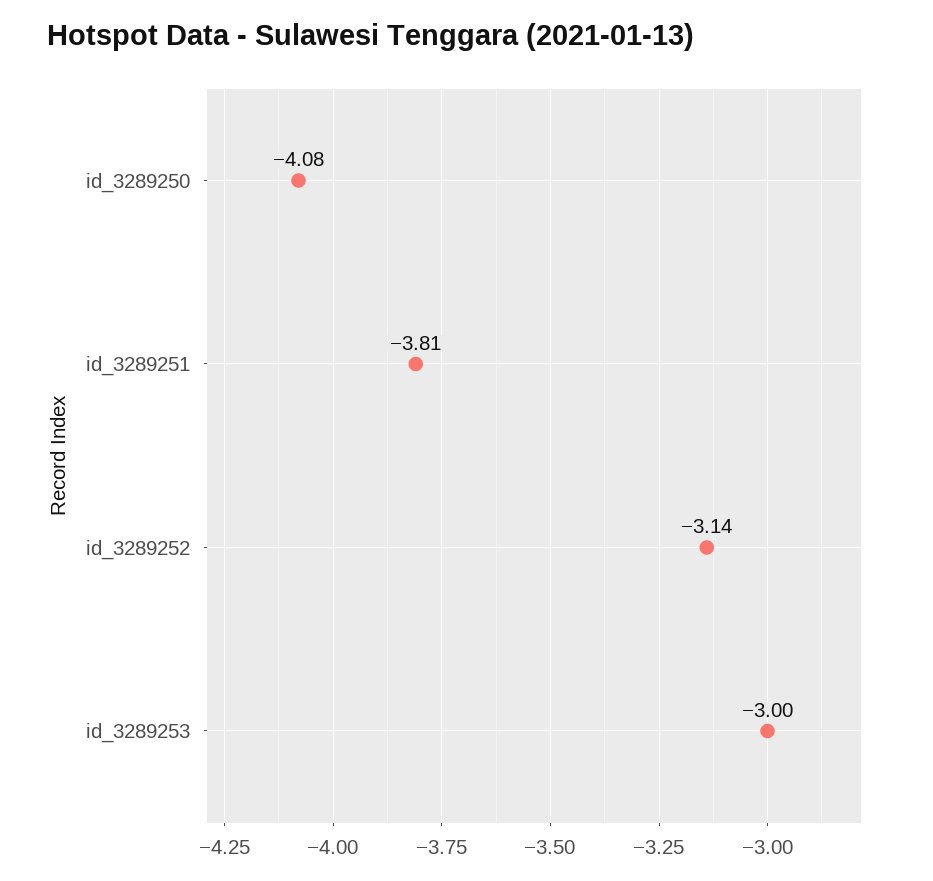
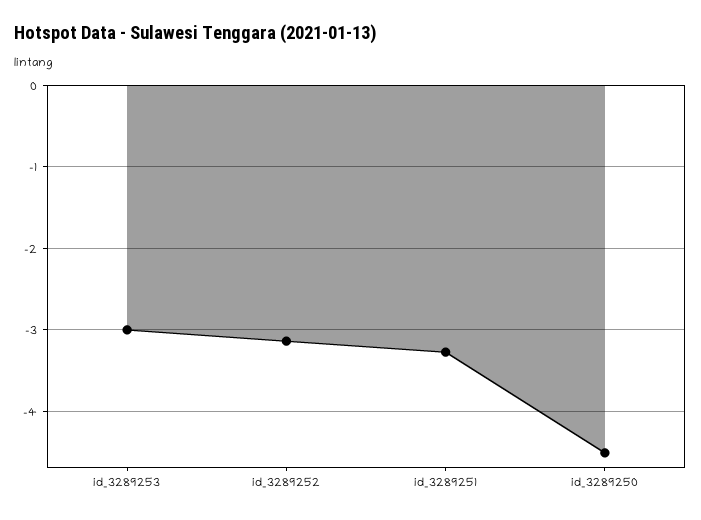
id_3289250: -4.08 -> -4.5
id_3289251: -3.81 -> -3.3

